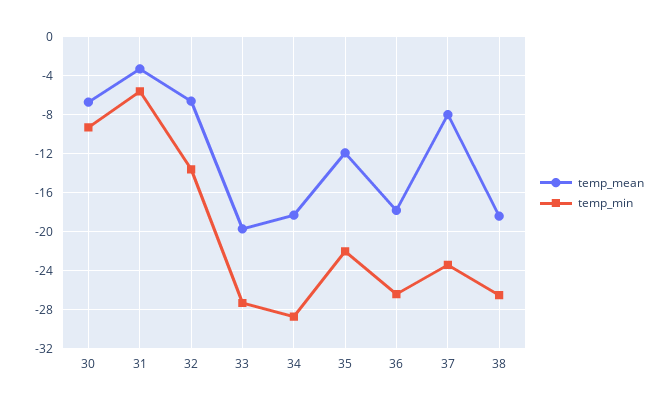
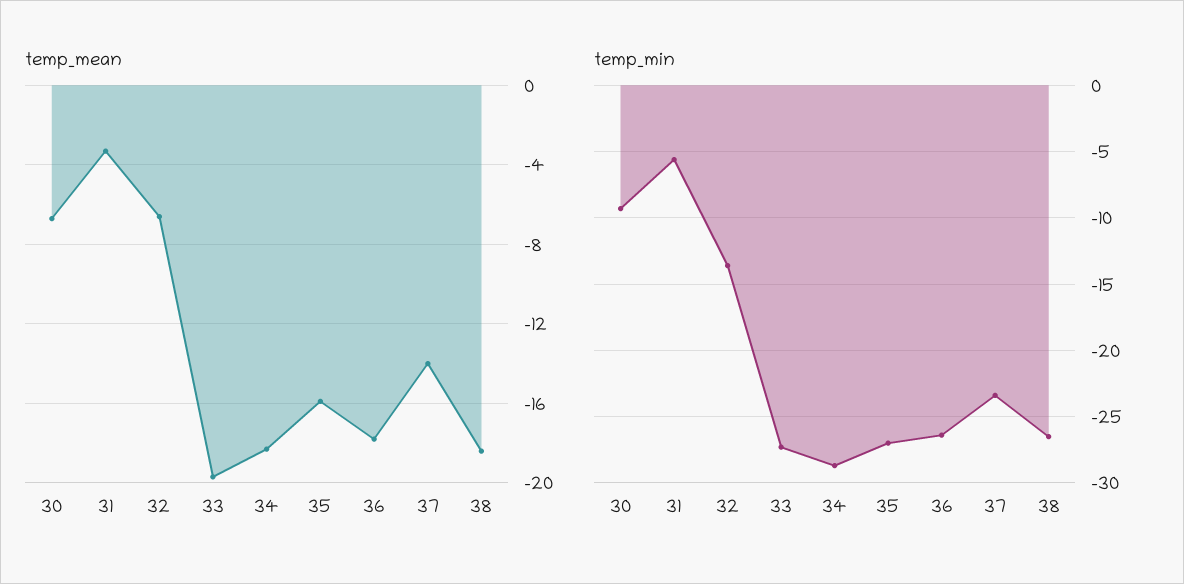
temp_mean, 35: -12 -> -16
temp_min, 35: -22 -> -27
temp_mean, 37: -8 -> -14

